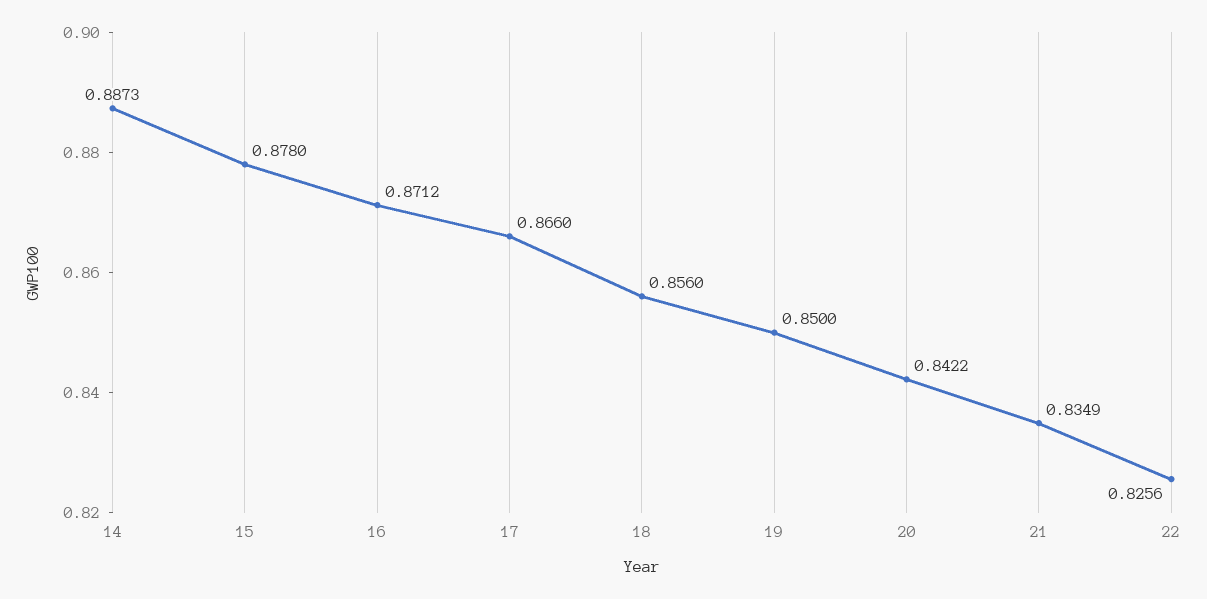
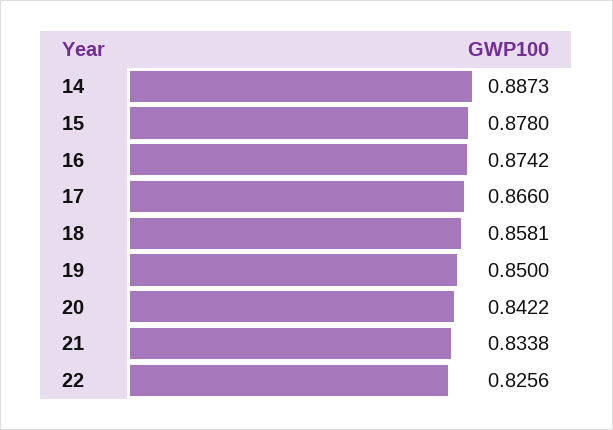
16: 0.8712 -> 0.8742
18: 0.856 -> 0.8581
21: 0.8349 -> 0.8338

